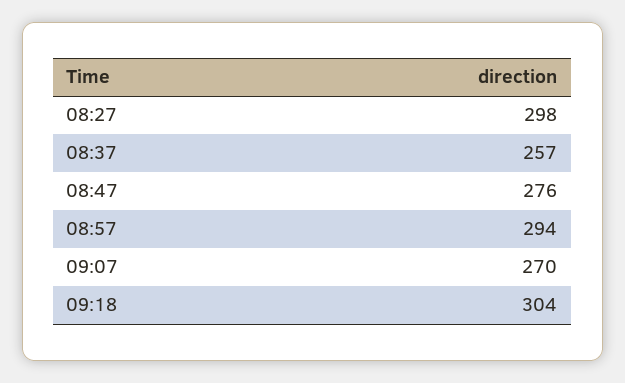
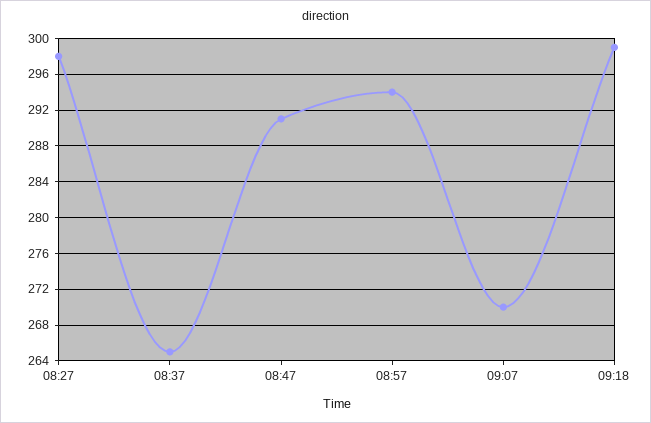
08:37: 257 -> 265
08:47: 276 -> 291
09:18: 304 -> 299

